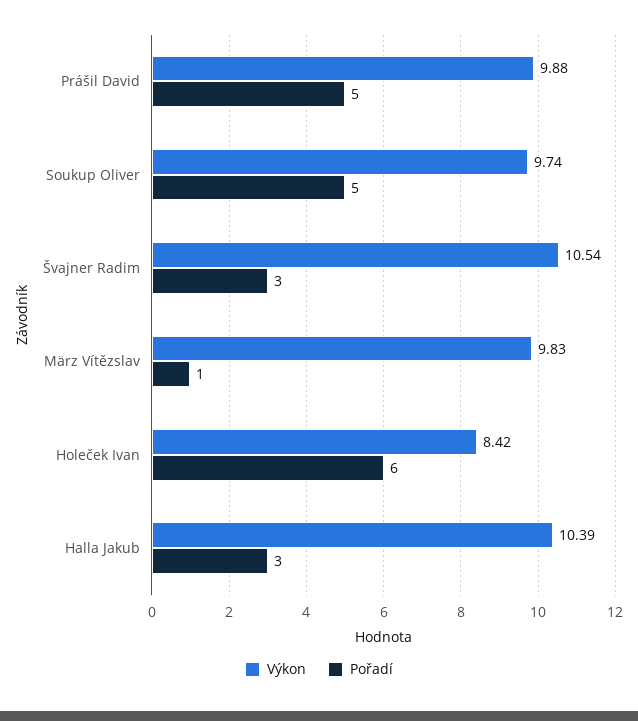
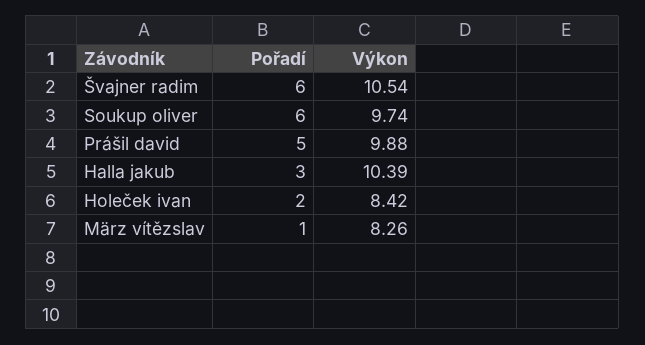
Pořadí, Soukup Oliver: 5 -> 6
Pořadí, Švajner Radim: 3 -> 6
Výkon, März Vítězslav: 9.83 -> 8.26
Pořadí, Holeček Ivan: 6 -> 2

